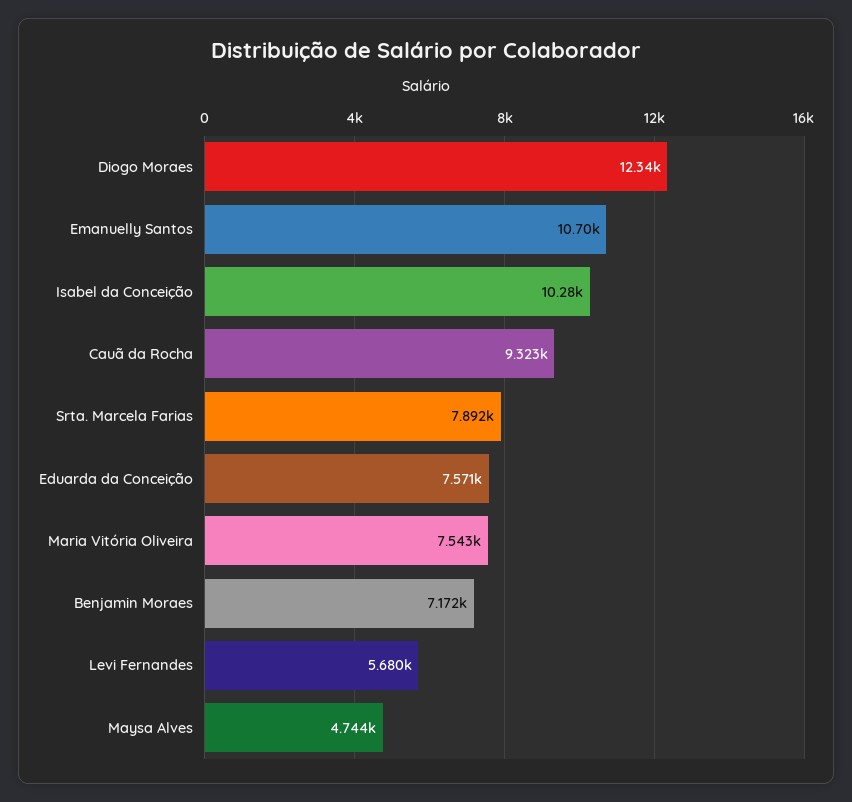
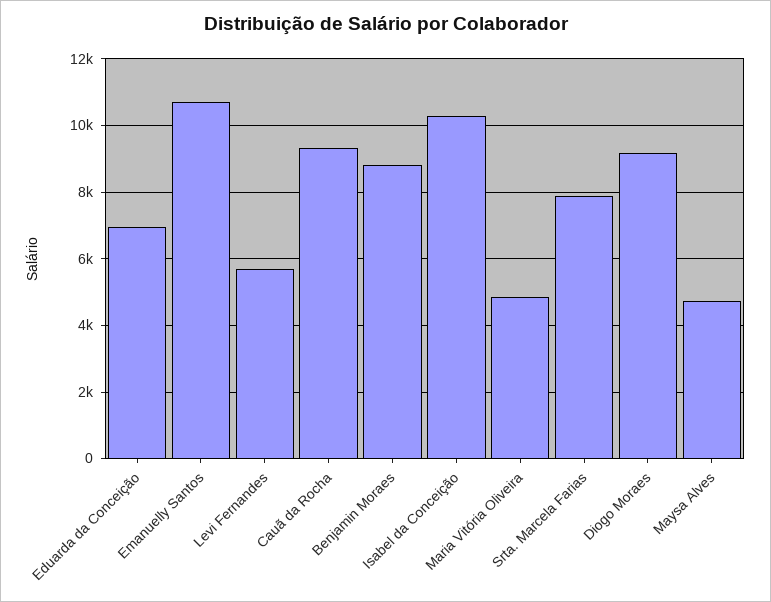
Diogo Moraes: 12340 -> 9200
Eduarda da Conceição: 7571 -> 7000
Maria Vitória Oliveira: 7543 -> 4800
Benjamin Moraes: 7172 -> 8800

